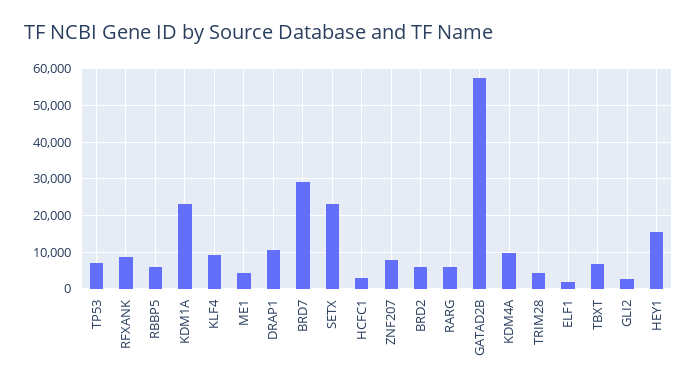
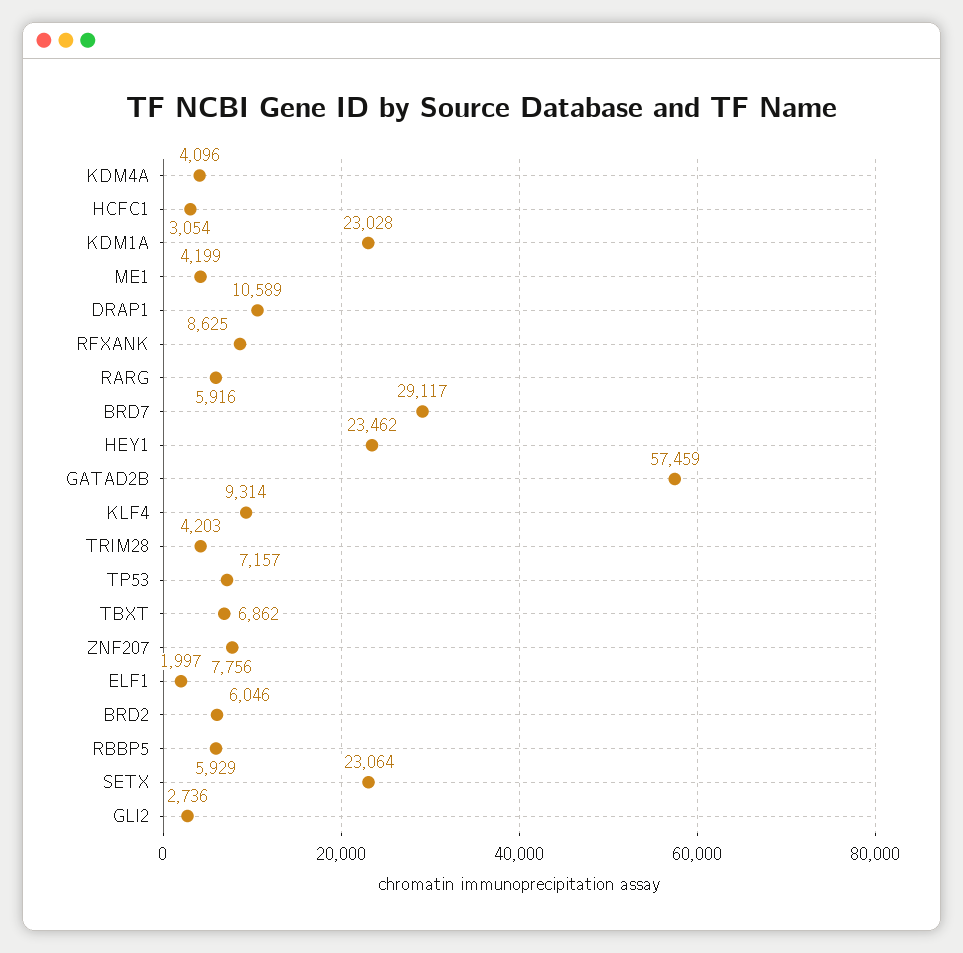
KDM4A: 10000 -> 4096
HEY1: 16000 -> 23462

